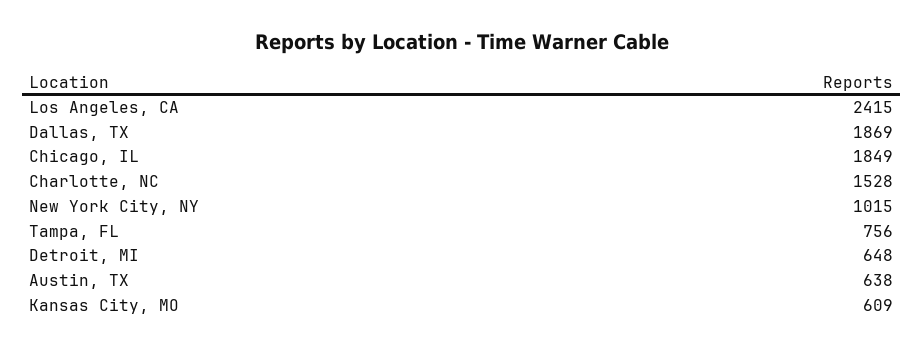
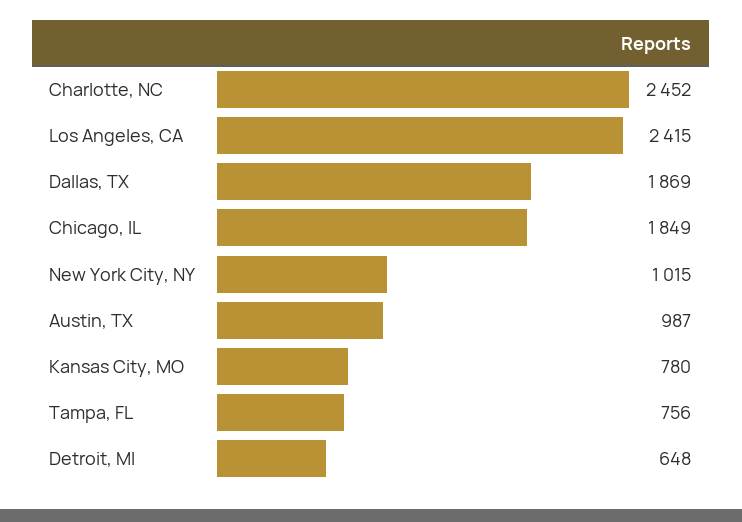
Charlotte, NC: 1528 -> 2452
Austin, TX: 638 -> 987
Kansas City, MO: 609 -> 780

